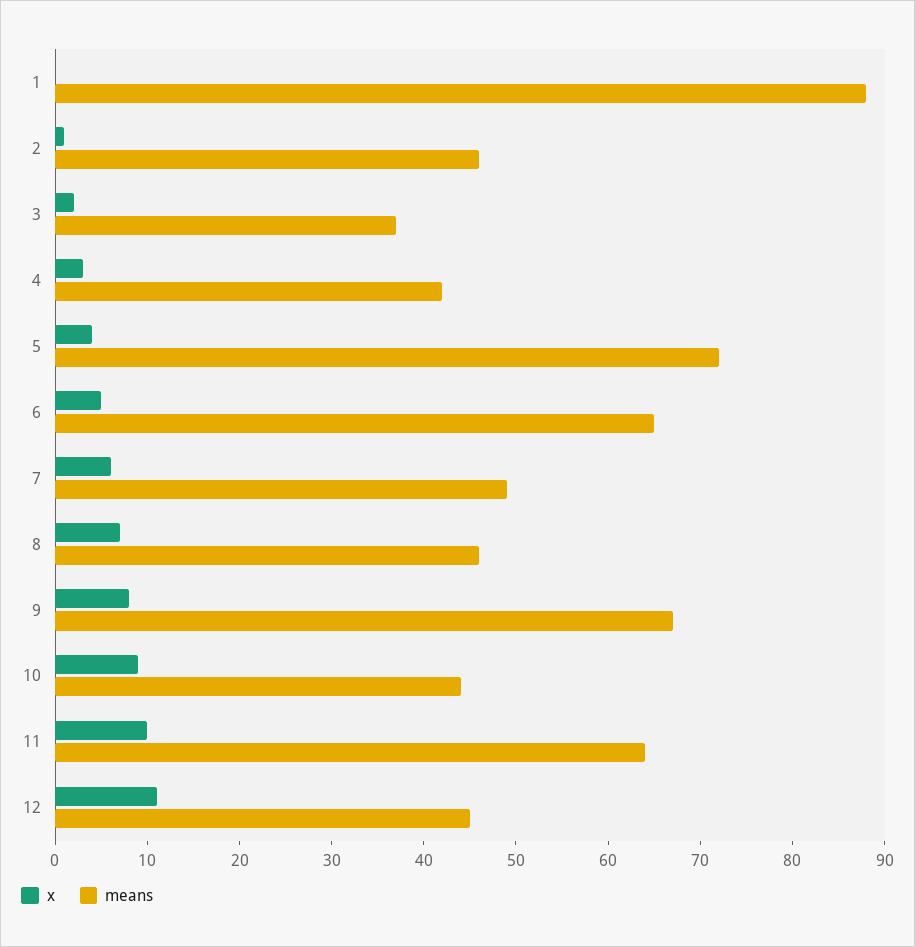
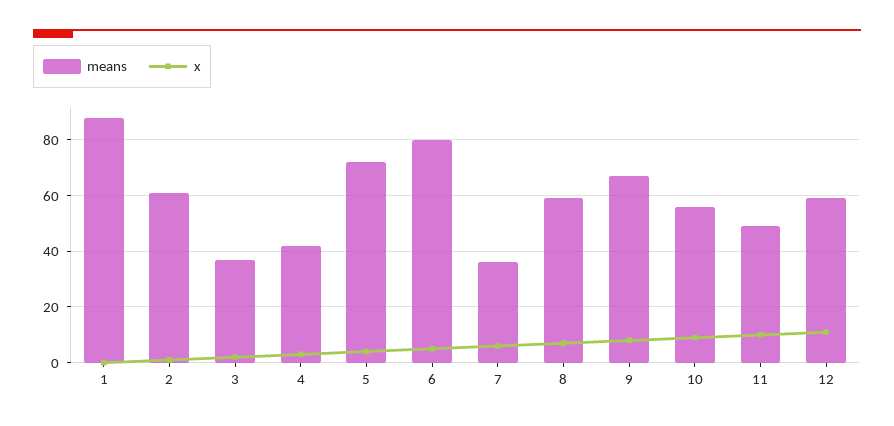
means, 2: 46 -> 60
means, 6: 65 -> 80
means, 7: 49 -> 35
means, 8: 46 -> 60
means, 10: 44 -> 55
means, 11: 64 -> 50
means, 12: 45 -> 60

